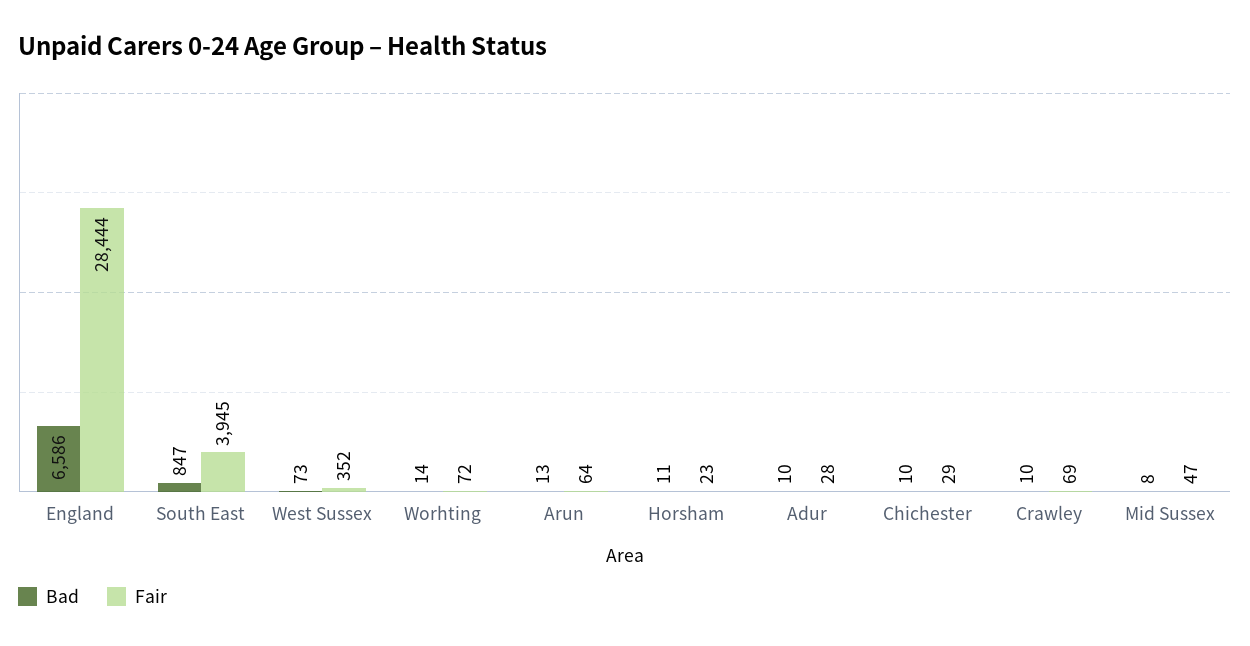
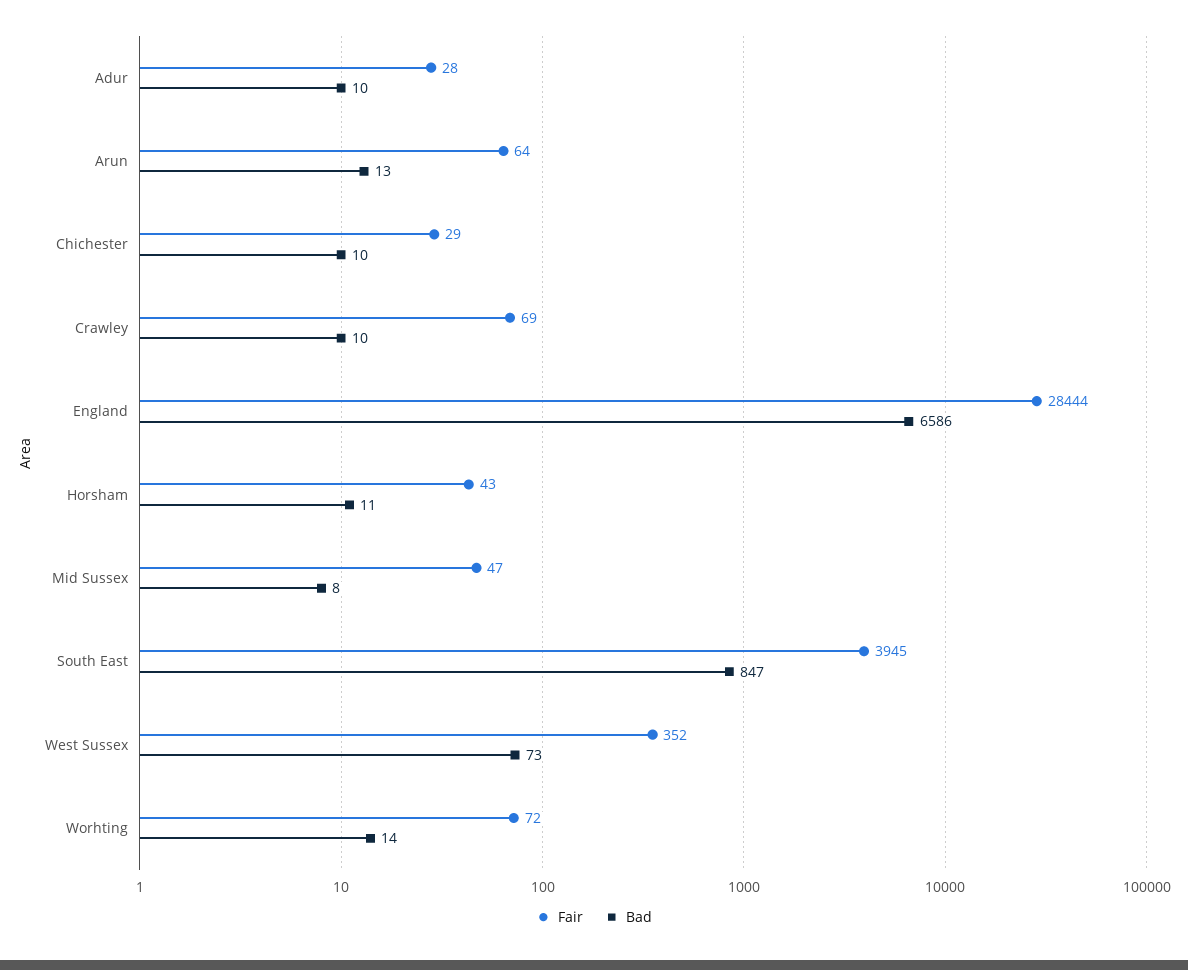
Fair, Horsham: 23 -> 43

